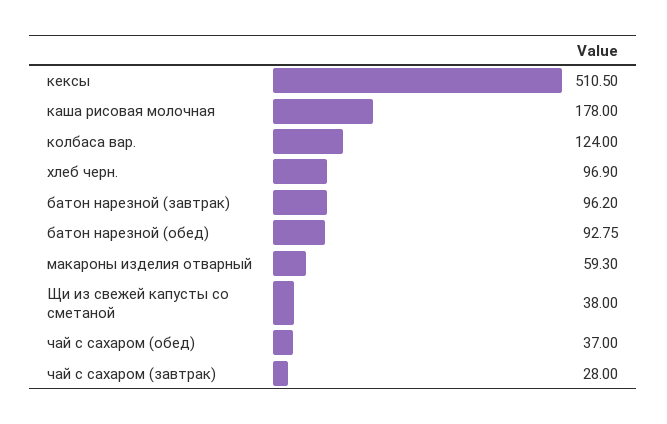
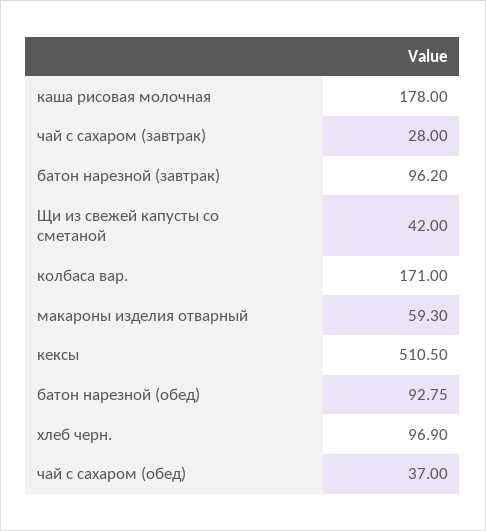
колбаса вар.: 124 -> 171
Щи из свежей капусты со сметаной: 38 -> 42

